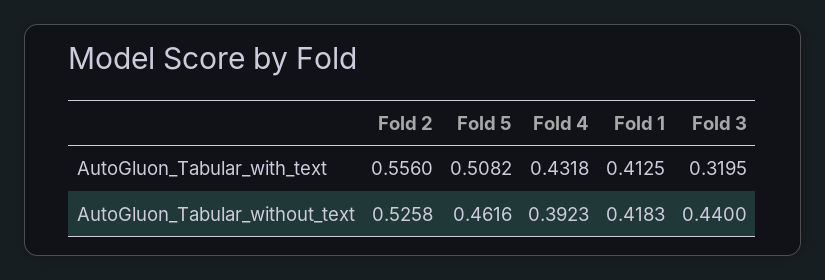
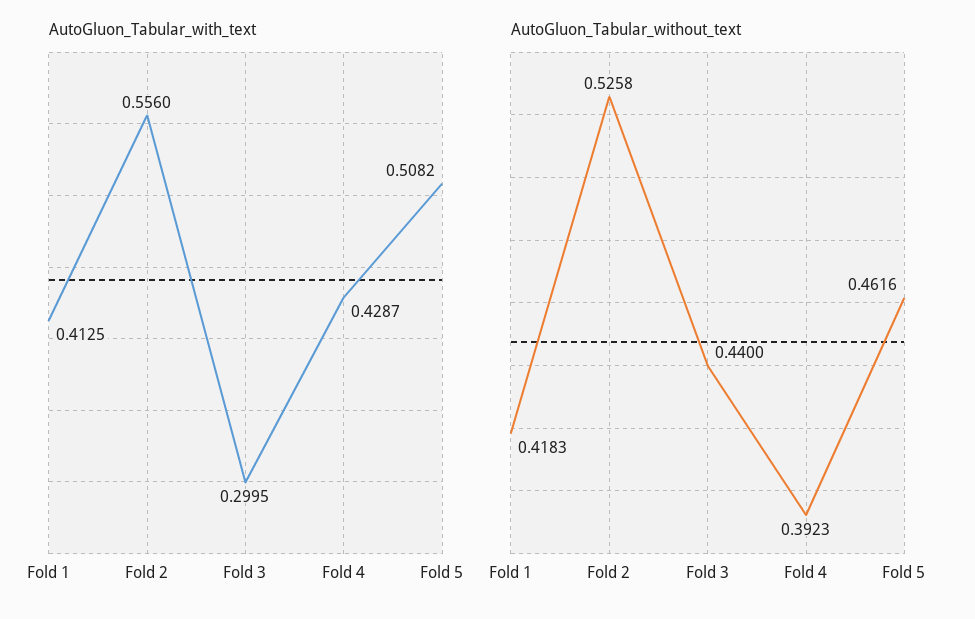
AutoGluon_Tabular_with_text, Fold 4: 0.4318 -> 0.4287
AutoGluon_Tabular_with_text, Fold 3: 0.3195 -> 0.2995

